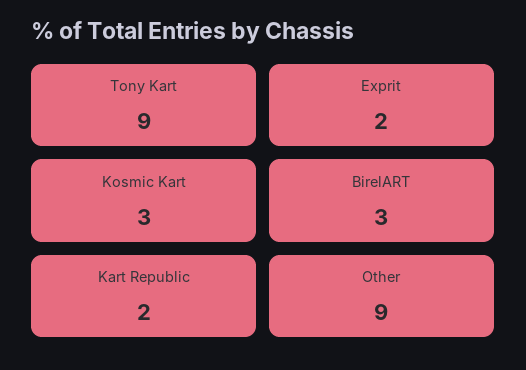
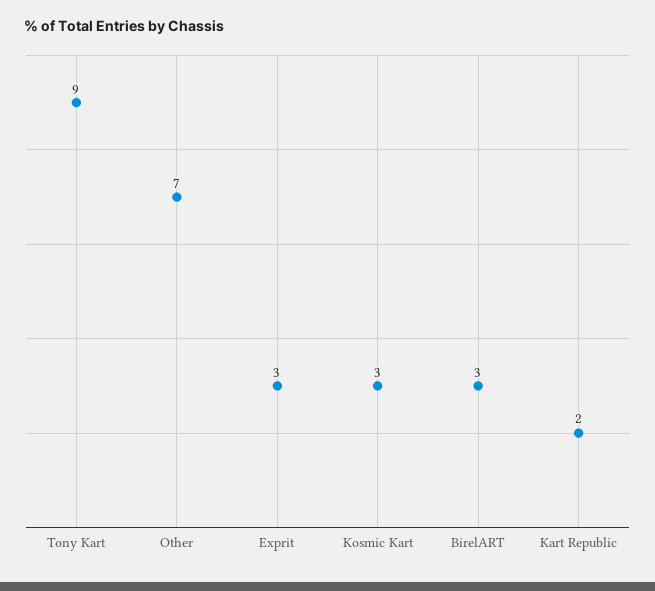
Exprit: 2 -> 3
Other: 9 -> 7

